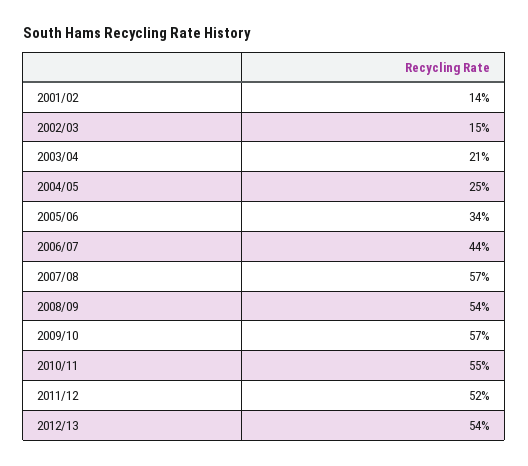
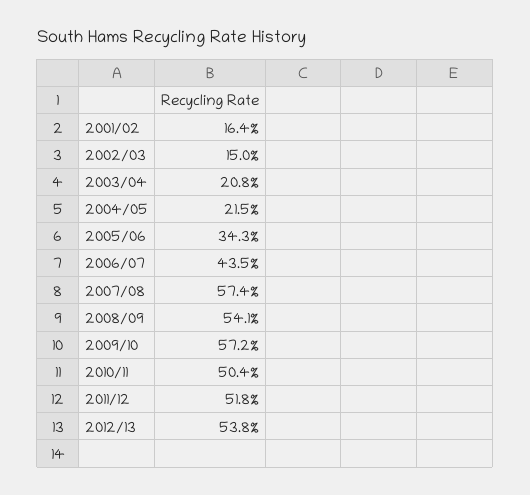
2001/02: 14 -> 16.4
2004/05: 25 -> 21.5
2010/11: 55 -> 50.4

